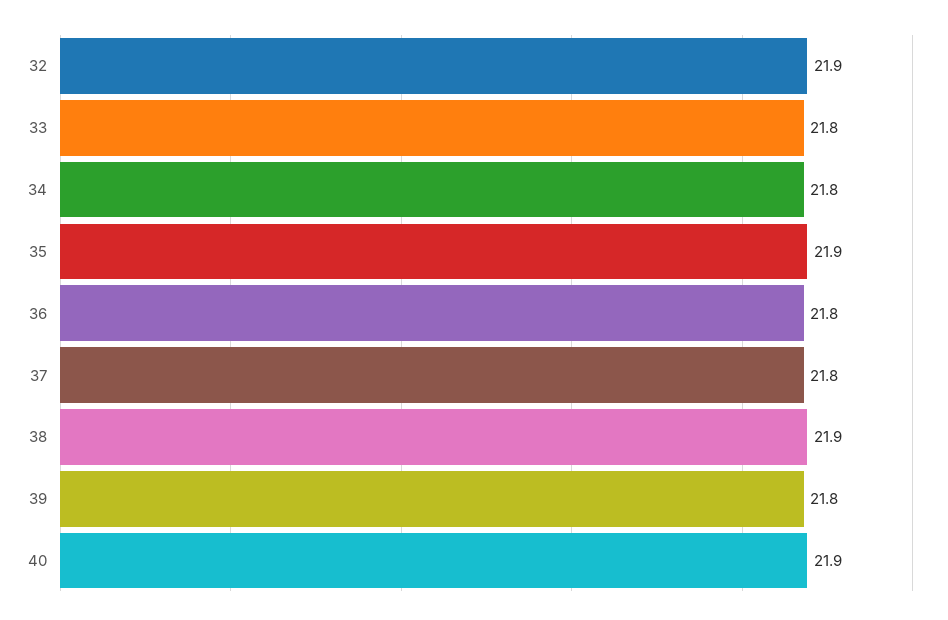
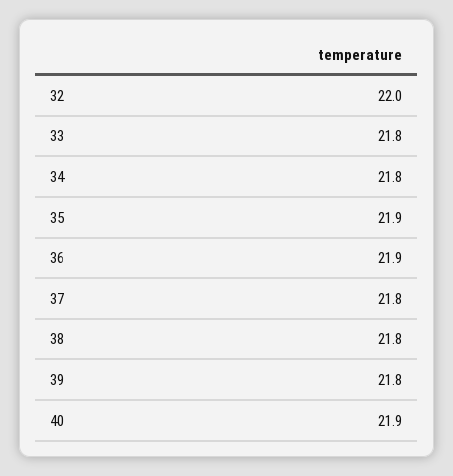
32: 21.9 -> 22
36: 21.8 -> 21.9
38: 21.9 -> 21.8

